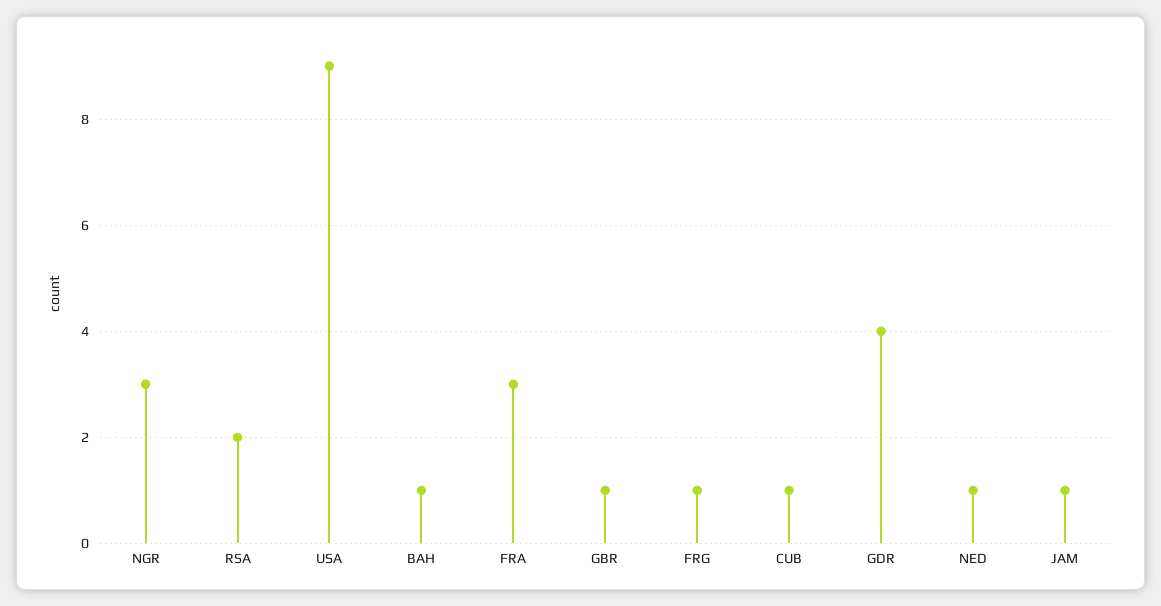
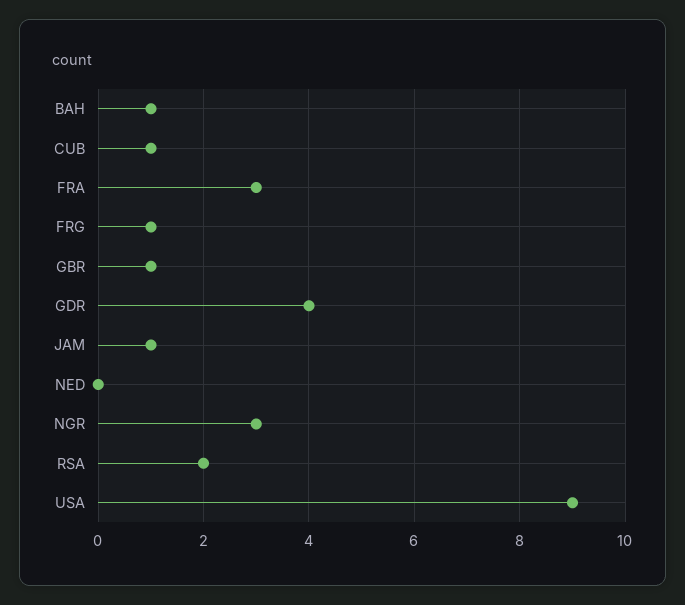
NED: 1 -> 0

